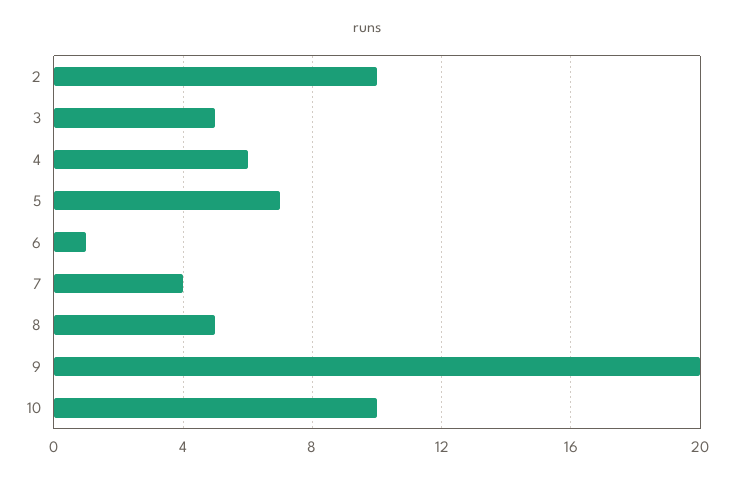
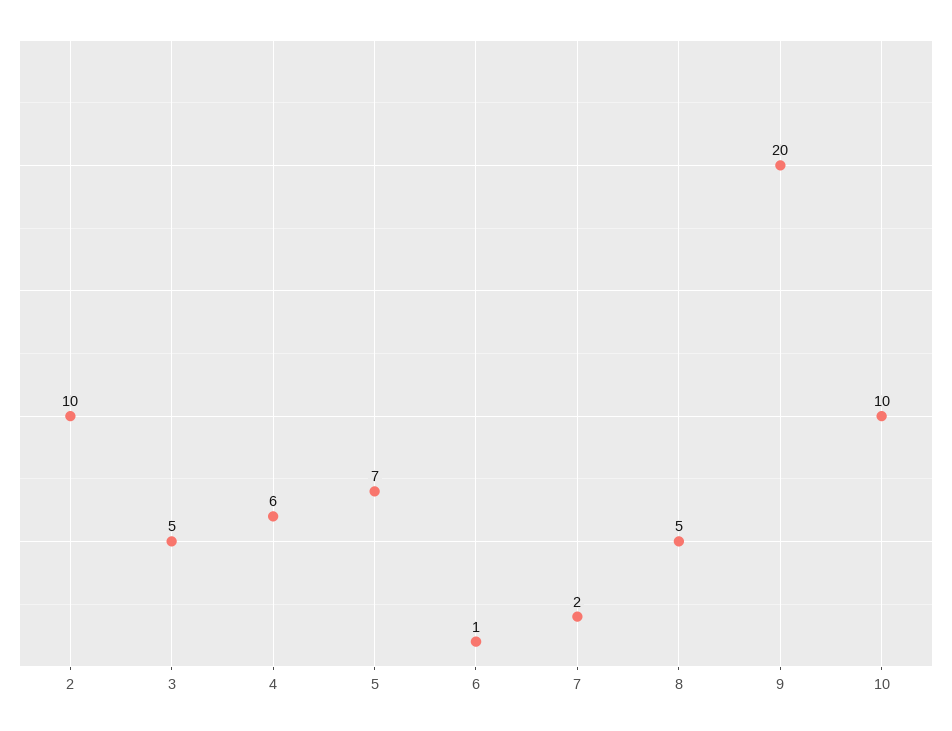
7: 4 -> 2

